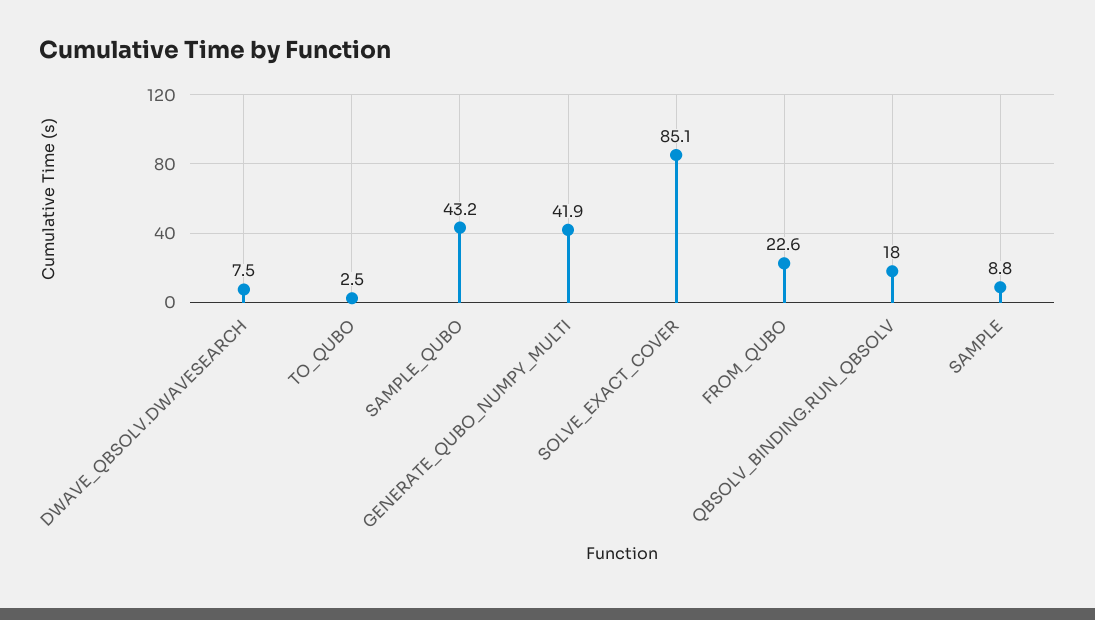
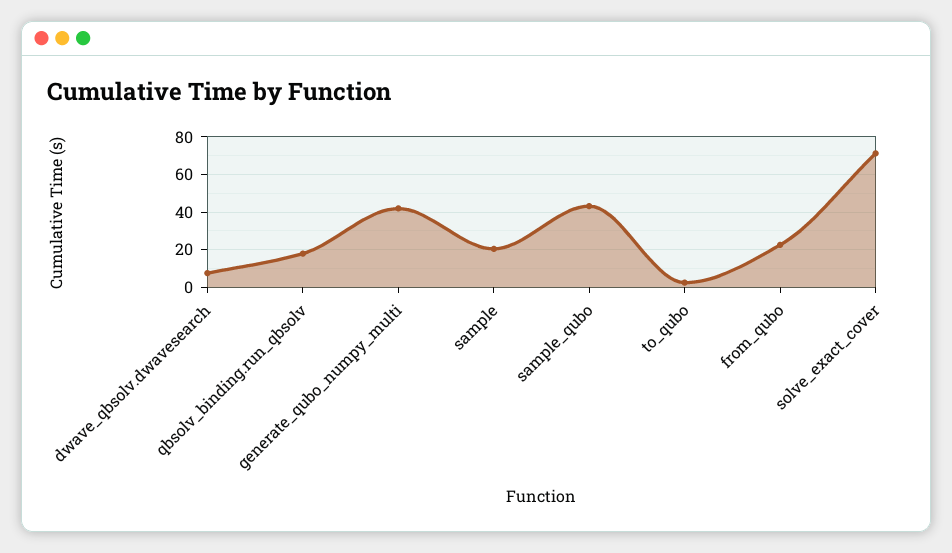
SOLVE_EXACT_COVER: 85.1 -> 70
SAMPLE: 8.8 -> 20

